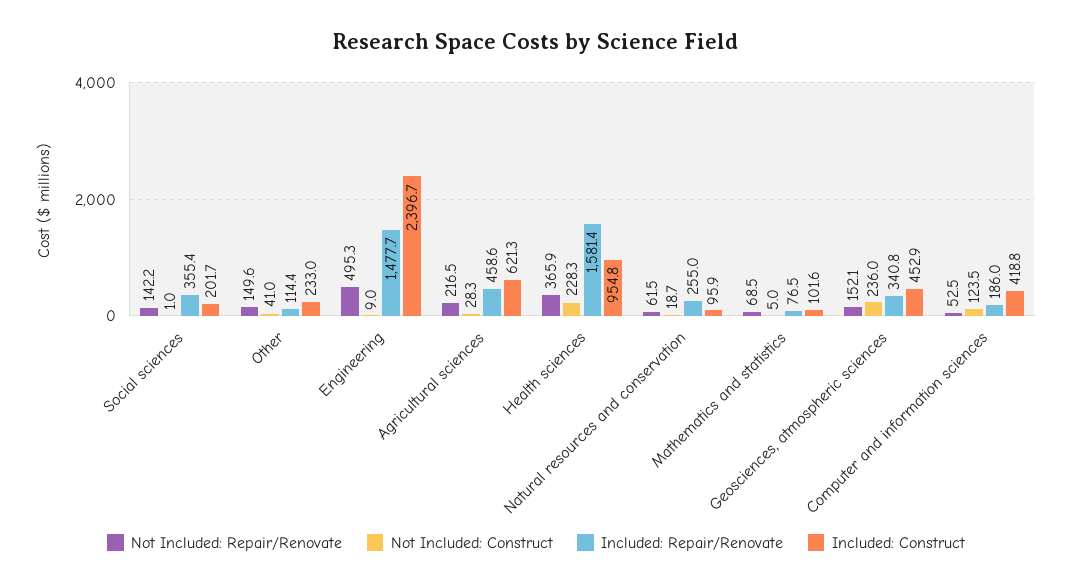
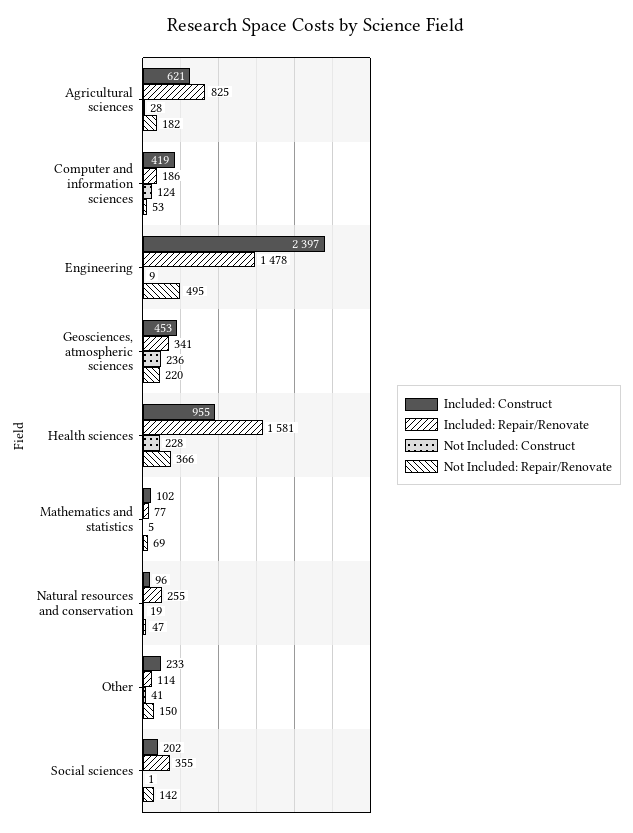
Not Included: Repair/Renovate, Agricultural sciences: 216.5 -> 182
Included: Repair/Renovate, Agricultural sciences: 458.6 -> 825
Not Included: Repair/Renovate, Natural resources and conservation: 61.5 -> 47
Not Included: Repair/Renovate, Geosciences, atmospheric sciences: 152.1 -> 220

